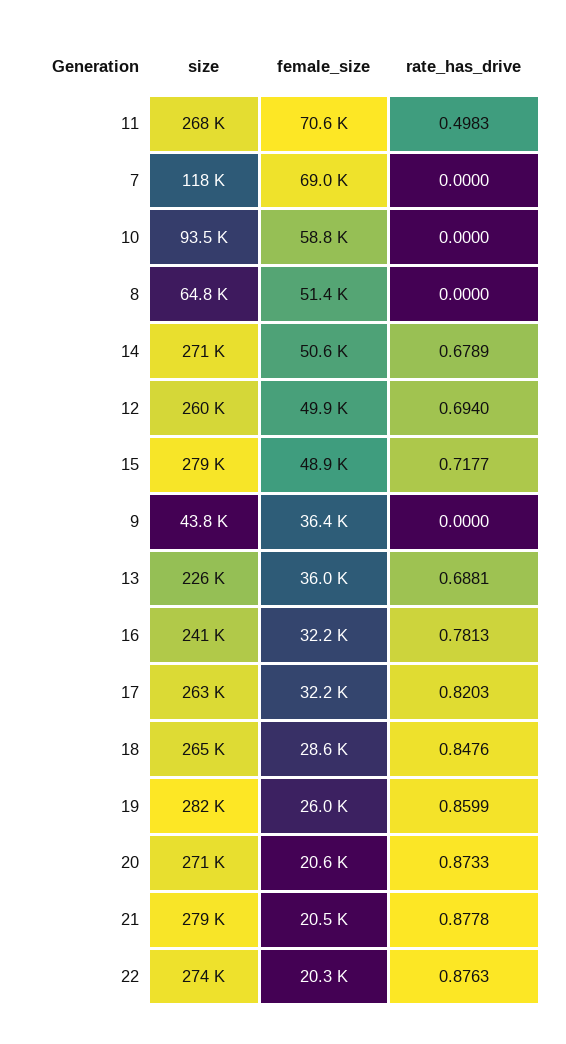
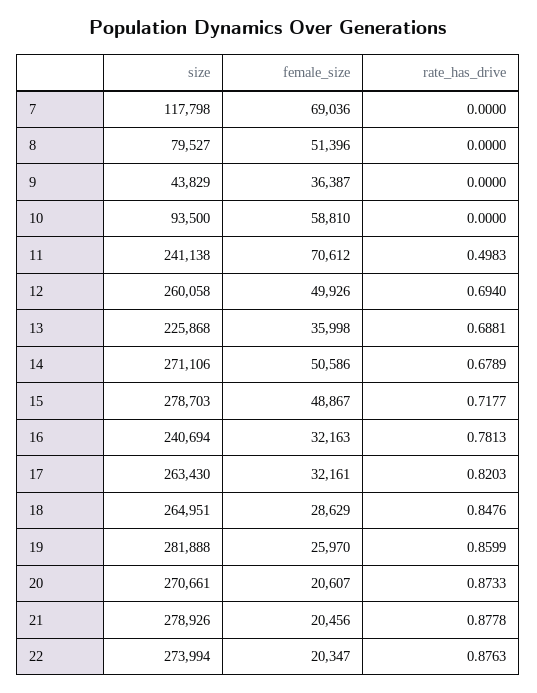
size, 11: 268000 -> 241138
size, 8: 64800 -> 79527

